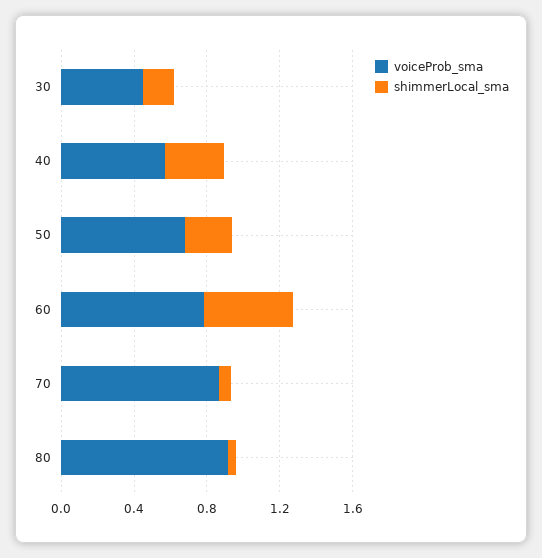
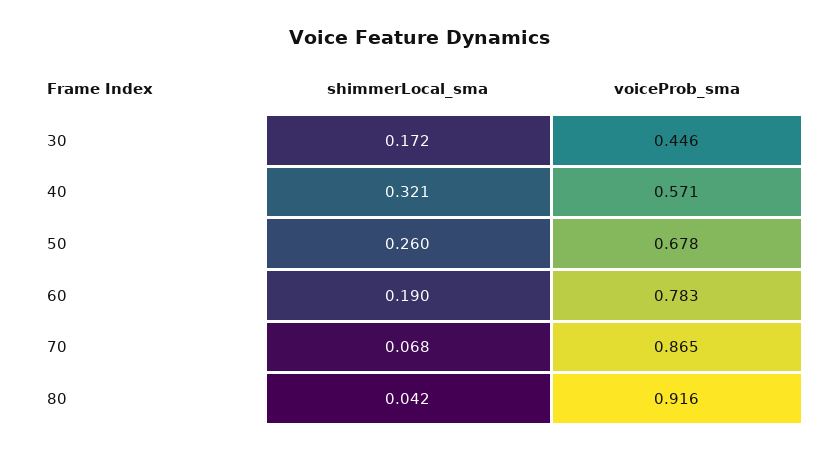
shimmerLocal_sma, 60: 0.5 -> 0.19

